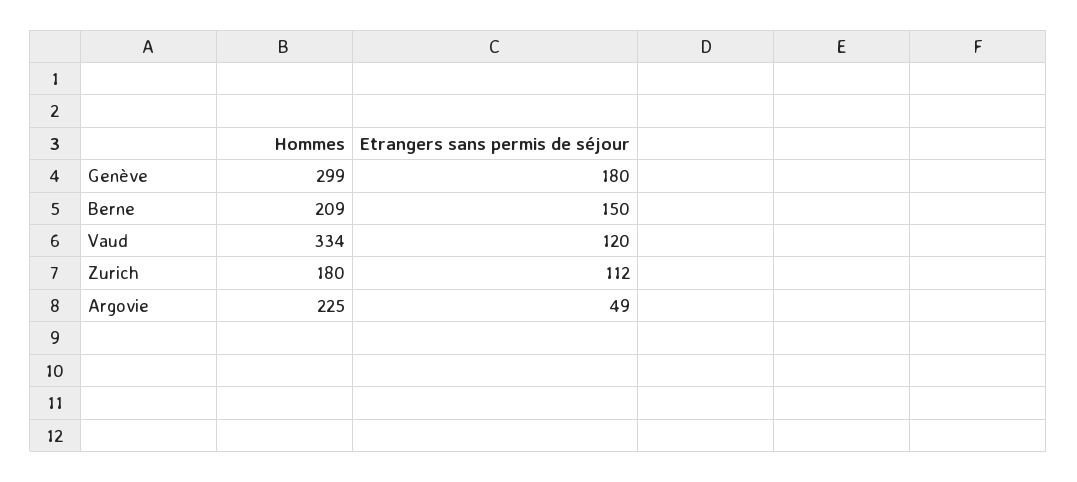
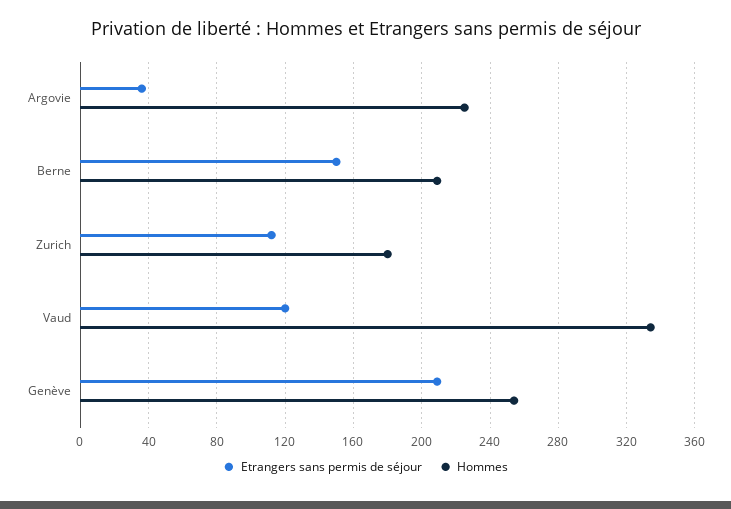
Hommes, Genève: 299 -> 255
Etrangers sans permis de séjour, Genève: 180 -> 210
Etrangers sans permis de séjour, Argovie: 49 -> 35

